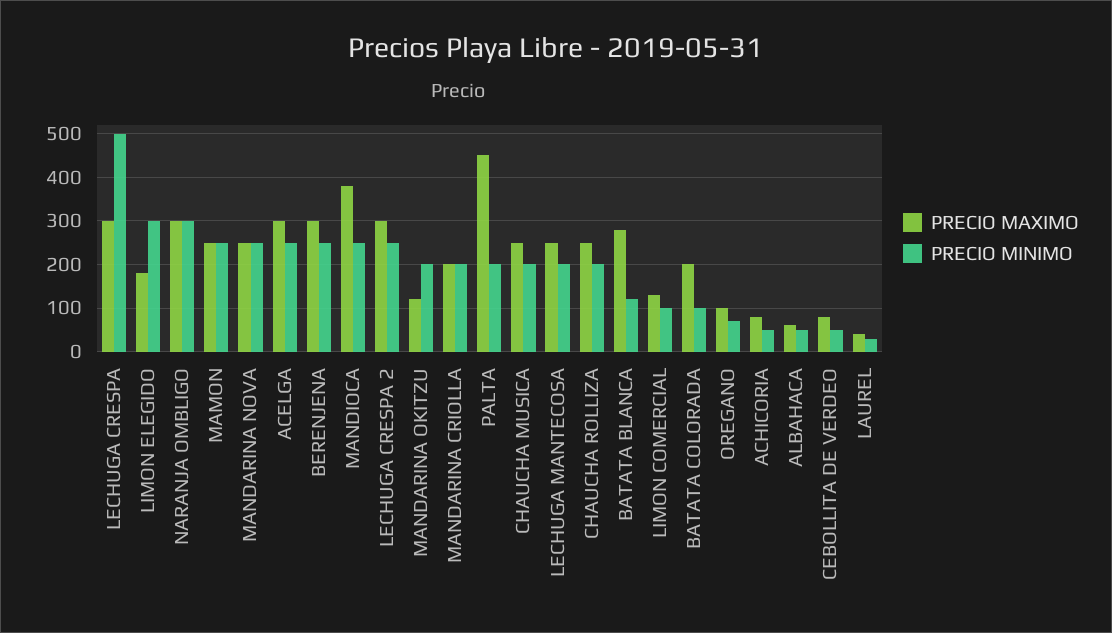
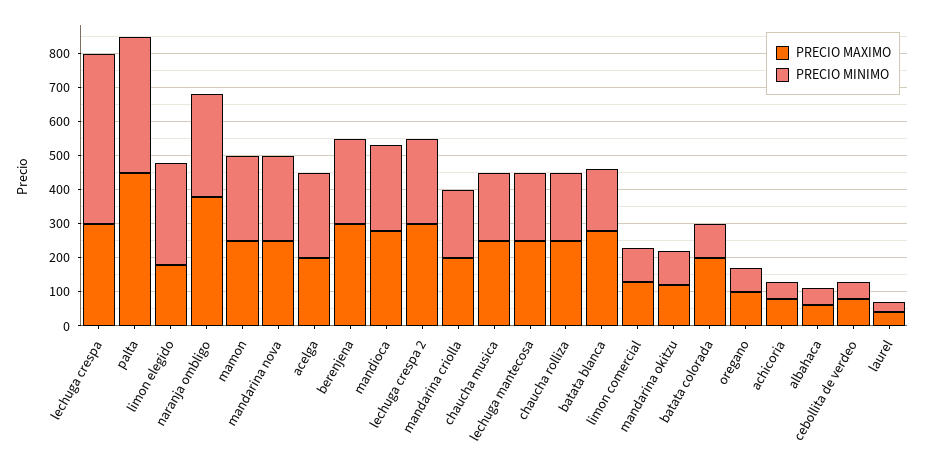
PRECIO MAXIMO, NARANJA OMBLIGO: 300 -> 375
PRECIO MAXIMO, ACELGA: 300 -> 200
PRECIO MAXIMO, MANDIOCA: 380 -> 275
PRECIO MINIMO, MANDARINA OKITZU: 200 -> 100
PRECIO MINIMO, PALTA: 200 -> 400
PRECIO MINIMO, BATATA BLANCA: 120 -> 175

